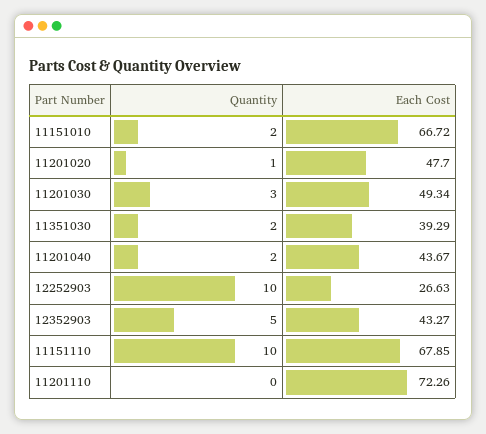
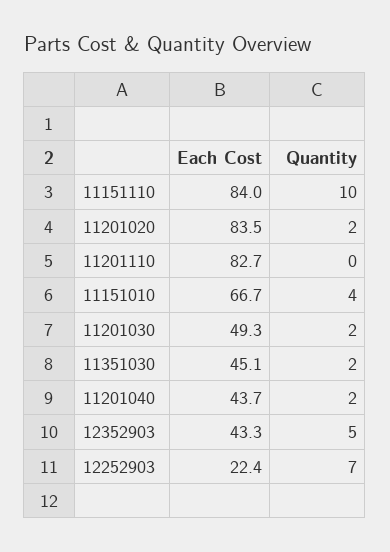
Quantity, 11151010: 2 -> 4
Quantity, 11201020: 1 -> 2
Each Cost, 11201020: 47.7 -> 83.5
Quantity, 11201030: 3 -> 2
Each Cost, 11351030: 39.29 -> 45.1
Quantity, 12252903: 10 -> 7
Each Cost, 12252903: 26.63 -> 22.4
Each Cost, 11151110: 67.85 -> 84
Each Cost, 11201110: 72.26 -> 82.7

